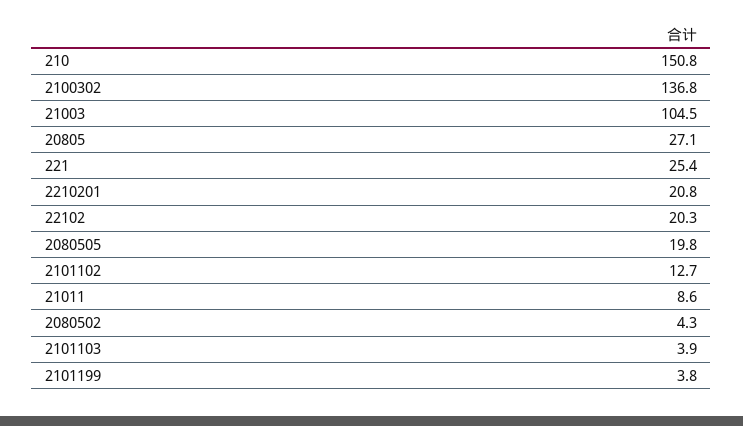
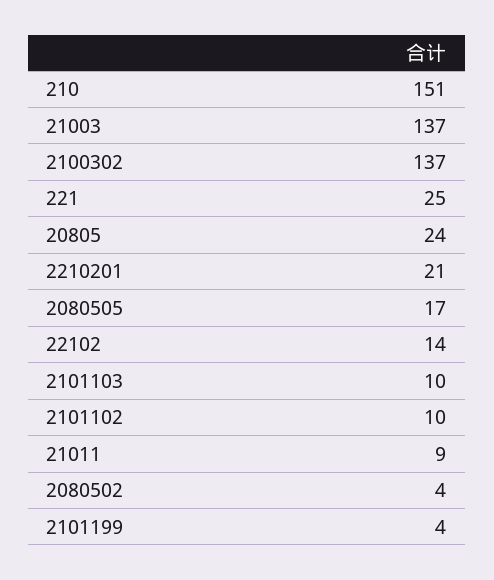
21003: 104.5 -> 137
20805: 27.1 -> 24
22102: 20.3 -> 14
2080505: 19.8 -> 17
2101102: 12.7 -> 10
2101103: 3.9 -> 10

